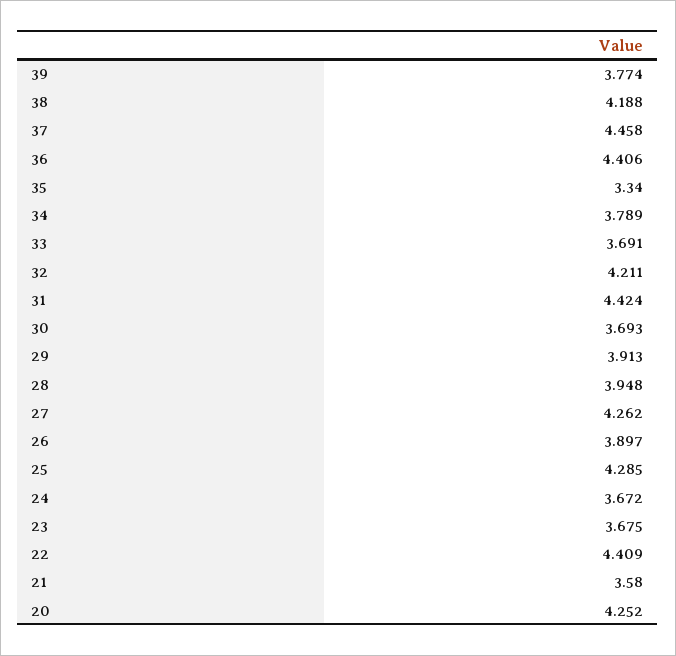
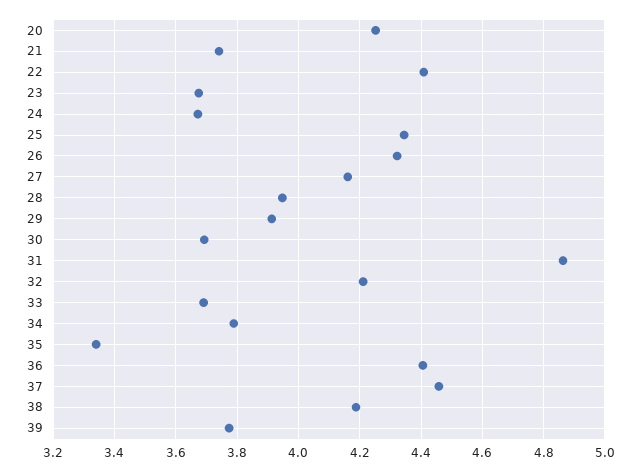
31: 4.424 -> 4.86
27: 4.262 -> 4.16
26: 3.897 -> 4.32
25: 4.285 -> 4.34
21: 3.58 -> 3.74

